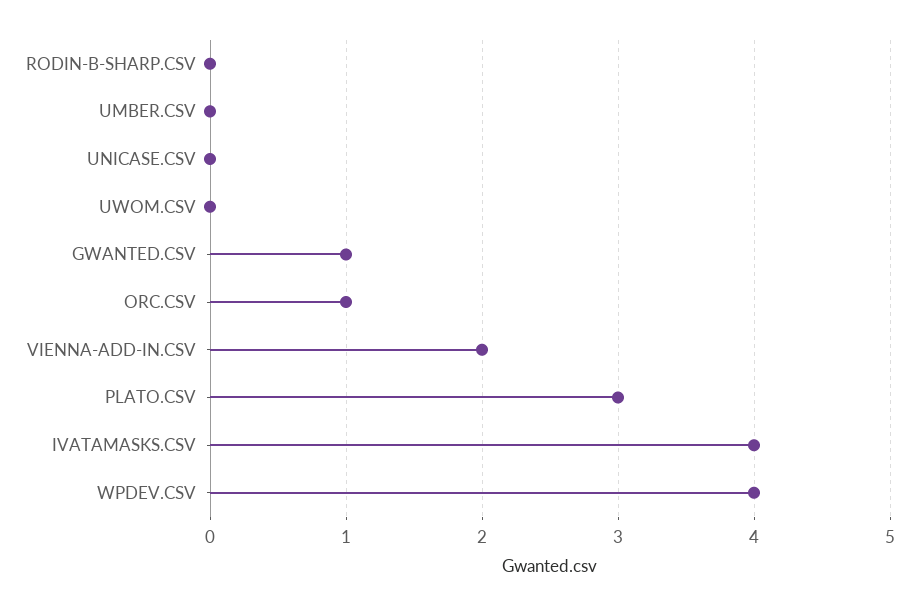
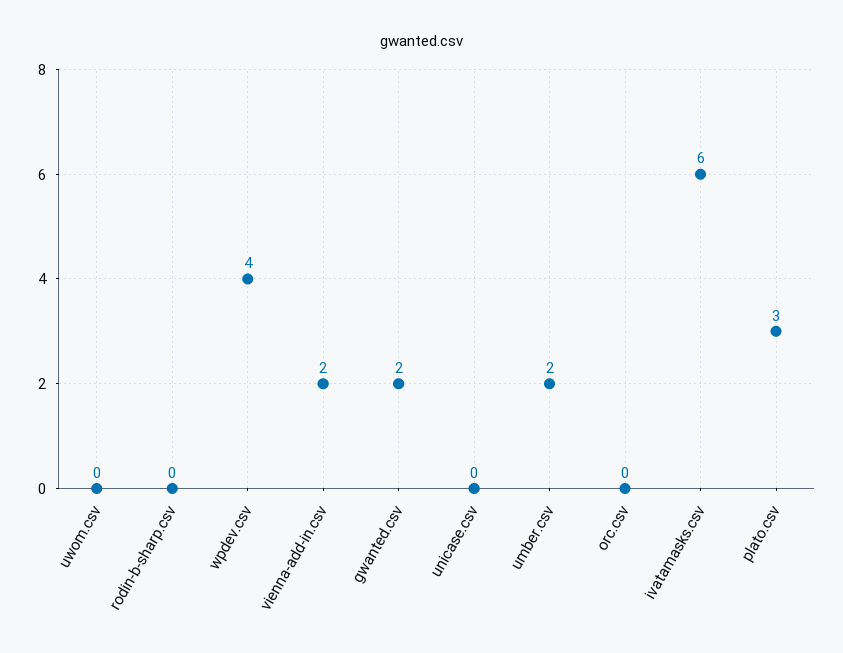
UMBER.CSV: 0 -> 2
GWANTED.CSV: 1 -> 2
ORC.CSV: 1 -> 0
IVATAMASKS.CSV: 4 -> 6

